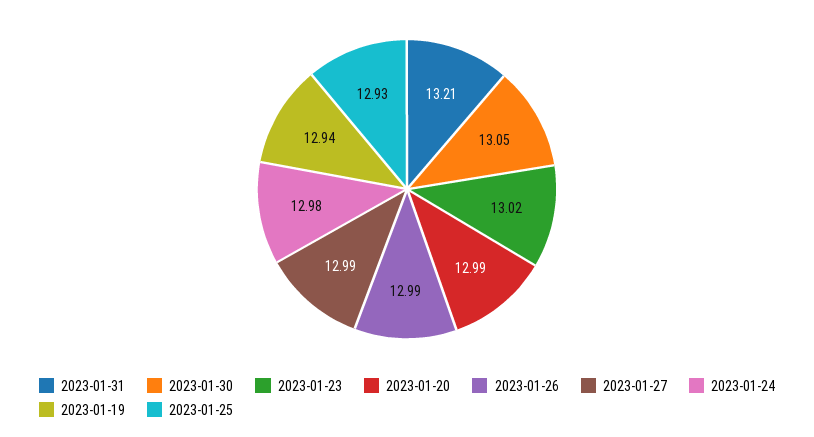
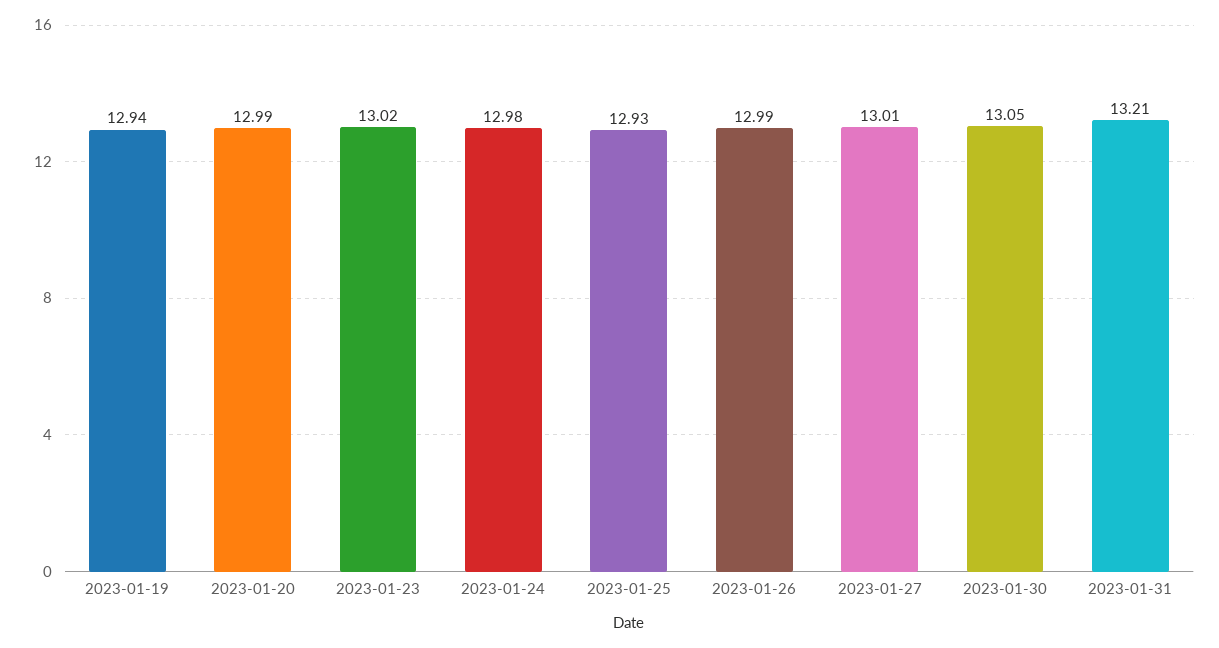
2023-01-27: 12.99 -> 13.01

